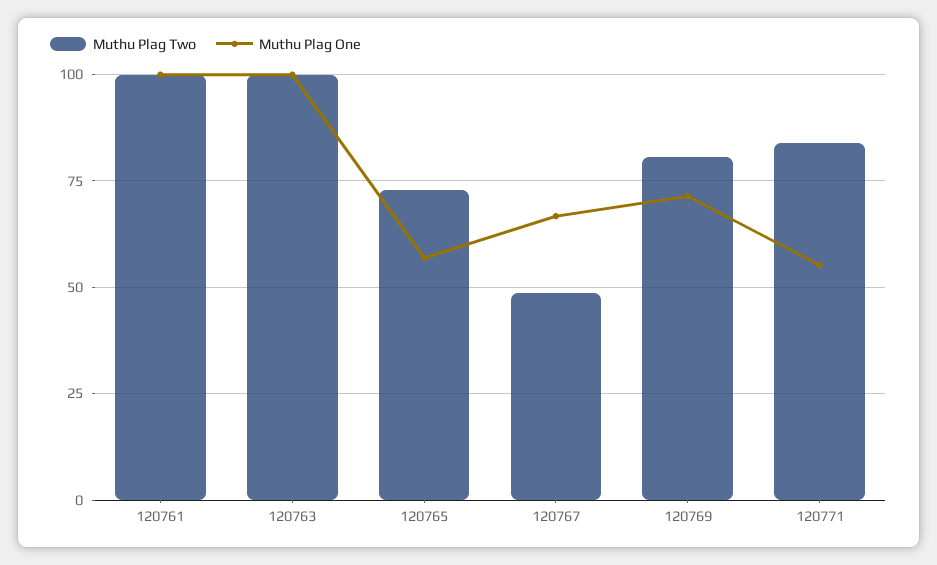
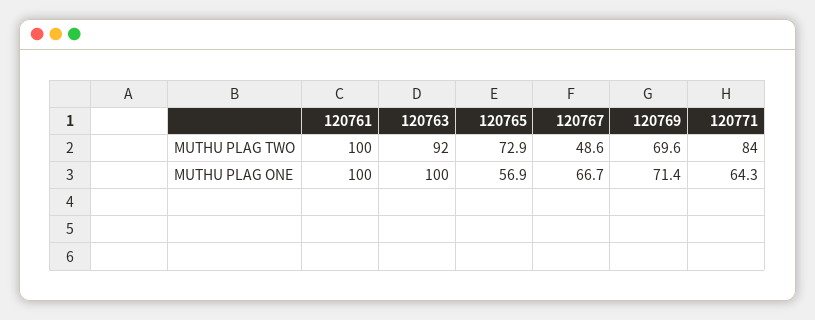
Muthu Plag Two, 120763: 100 -> 92
Muthu Plag Two, 120769: 80 -> 69.6
Muthu Plag One, 120771: 55 -> 64.3

